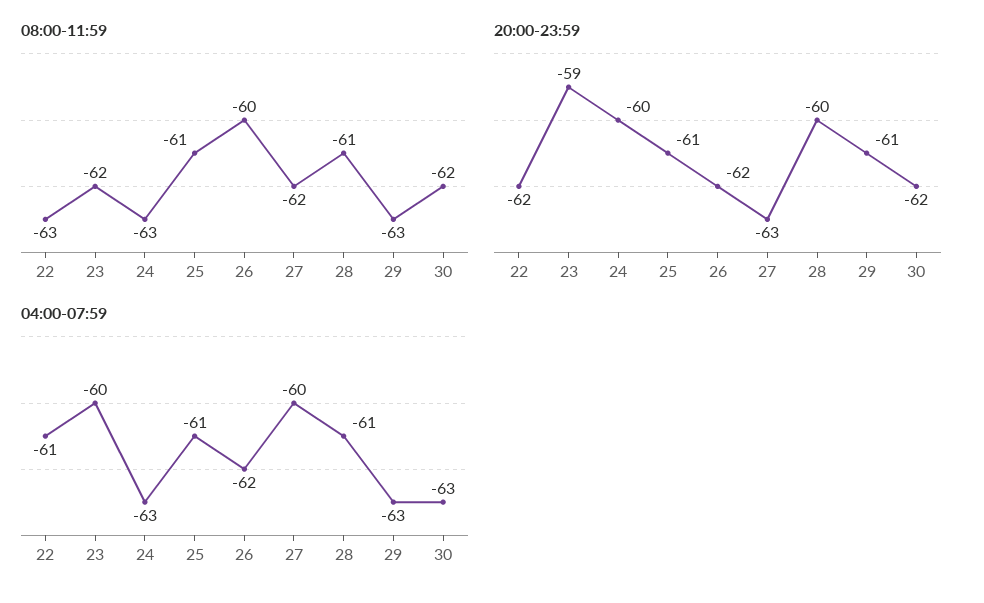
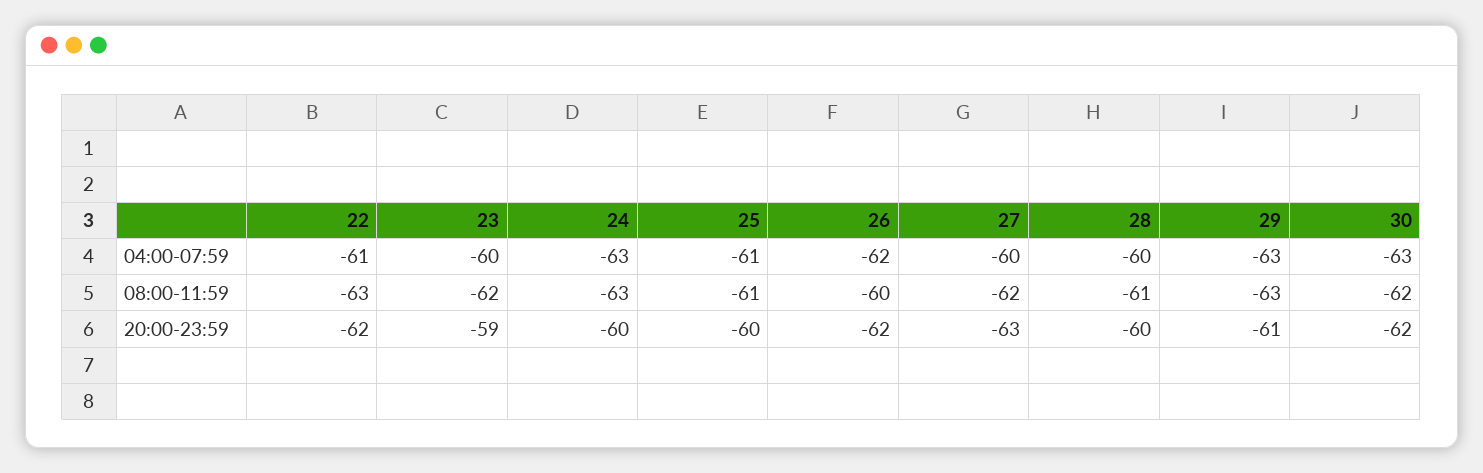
20:00-23:59, 25: -61 -> -60
04:00-07:59, 28: -61 -> -60

